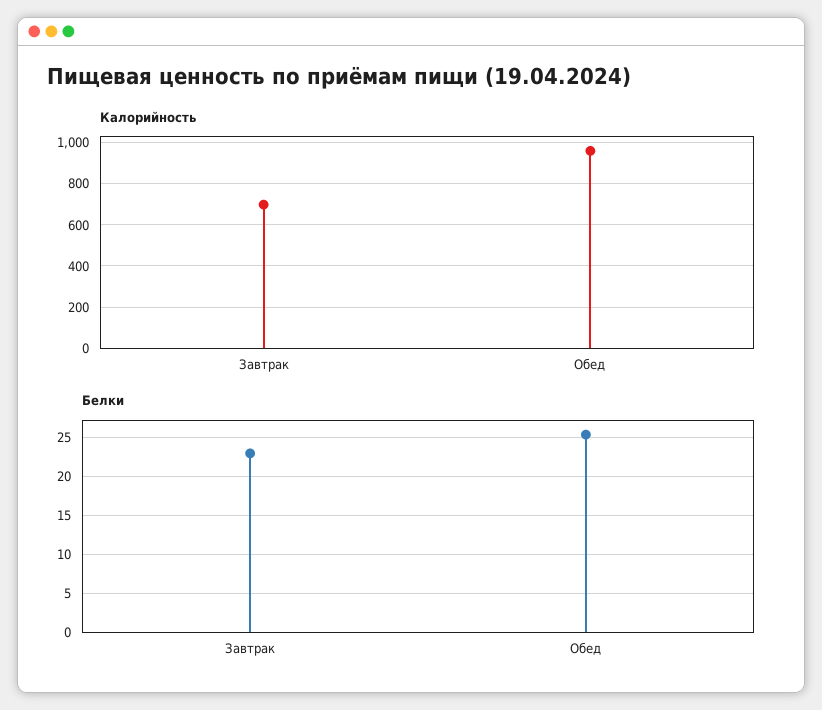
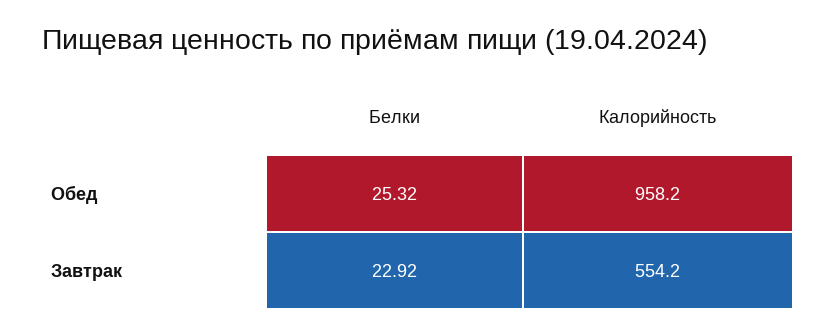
Калорийность, Завтрак: 700 -> 554.2

